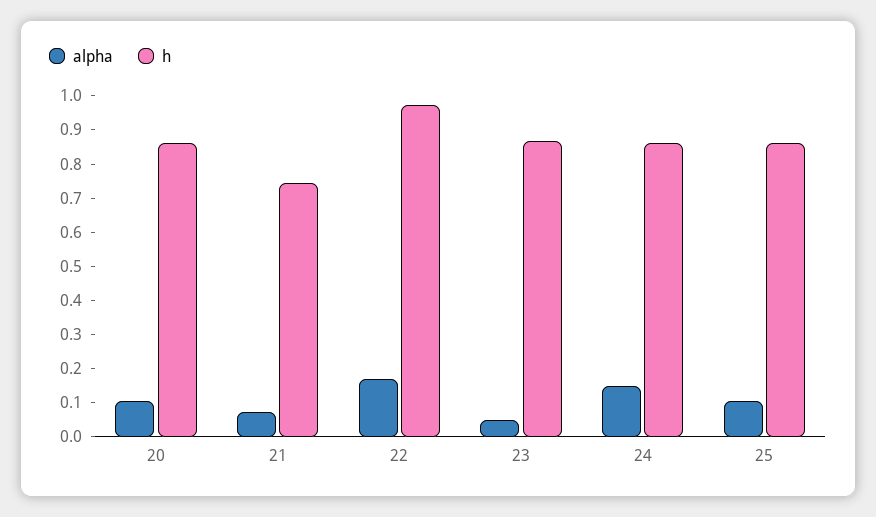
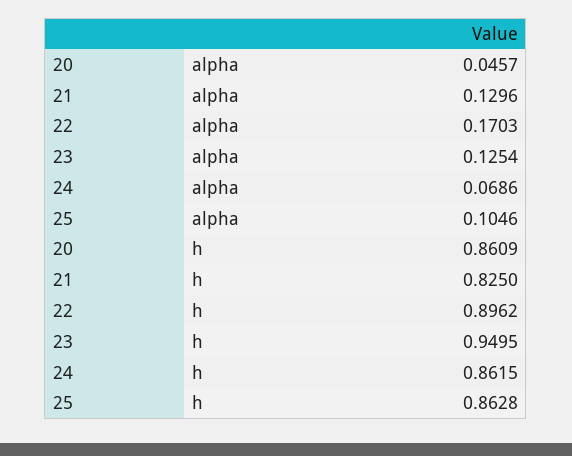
alpha, 20: 0.1 -> 0.0457
alpha, 21: 0.075 -> 0.1296
h, 21: 0.75 -> 0.825
h, 22: 0.975 -> 0.8962
alpha, 23: 0.05 -> 0.1254
h, 23: 0.875 -> 0.9495
alpha, 24: 0.15 -> 0.0686

